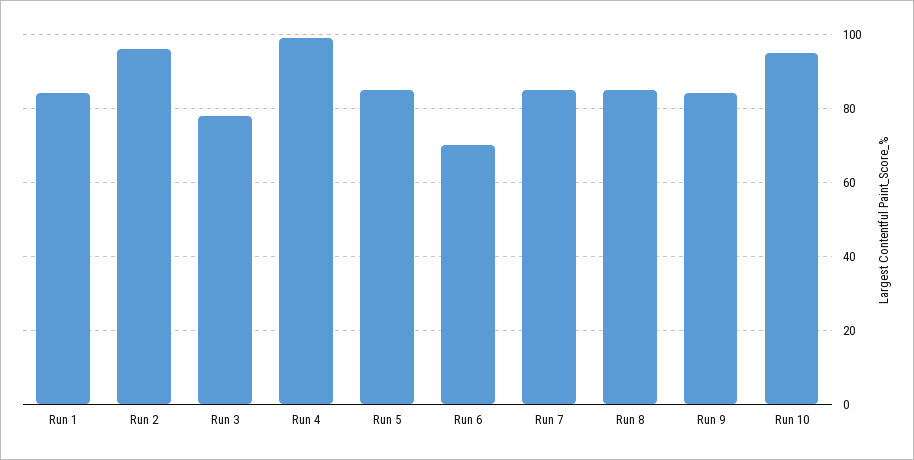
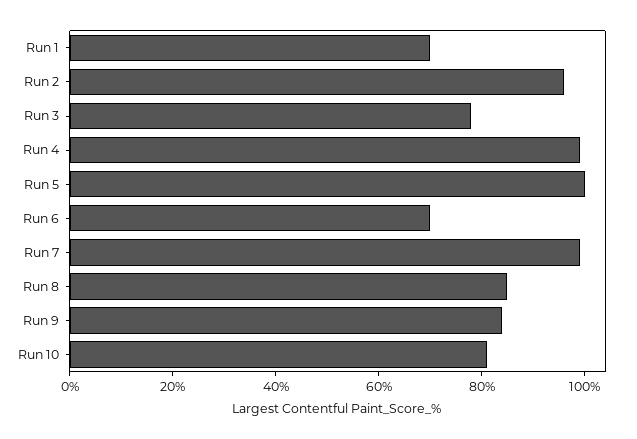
Run 1: 85 -> 70
Run 5: 85 -> 100
Run 7: 85 -> 100
Run 10: 95 -> 80

